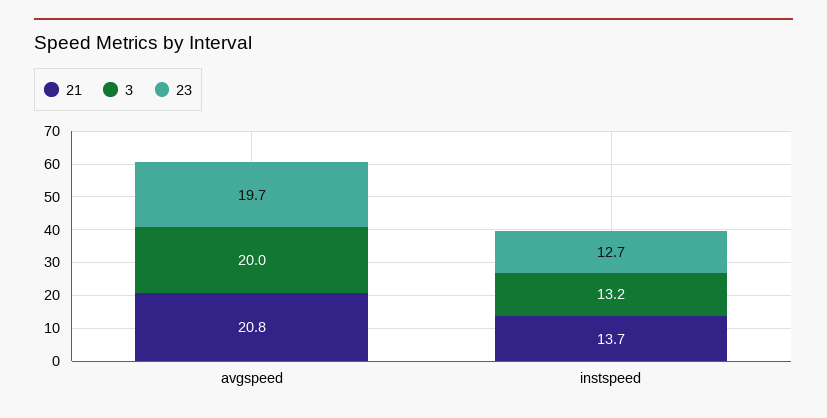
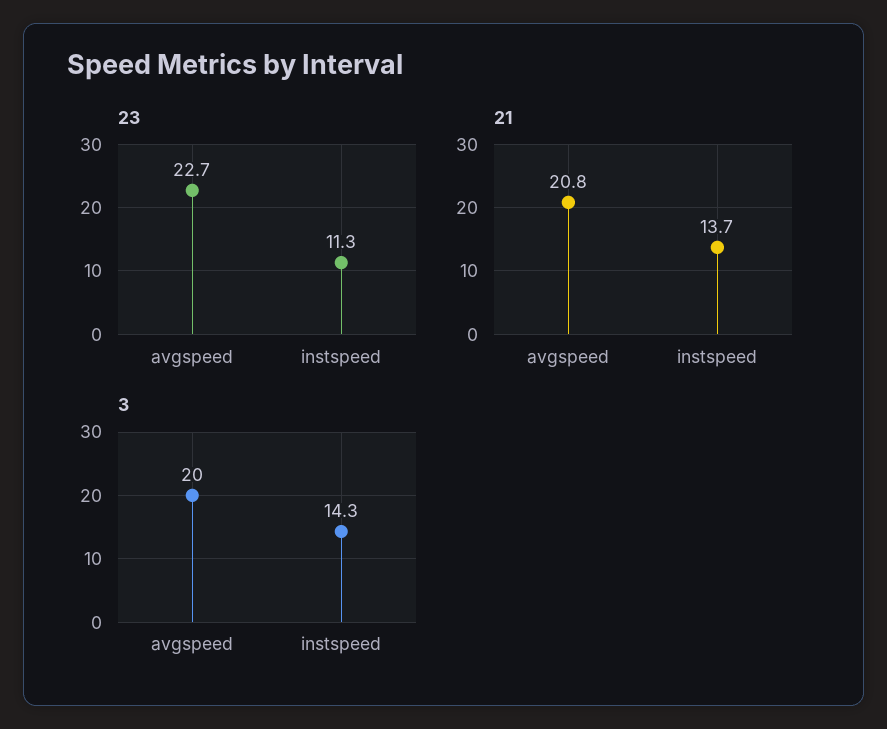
23, avgspeed: 19.7 -> 22.7
3, instspeed: 13.2 -> 14.3
23, instspeed: 12.7 -> 11.3

